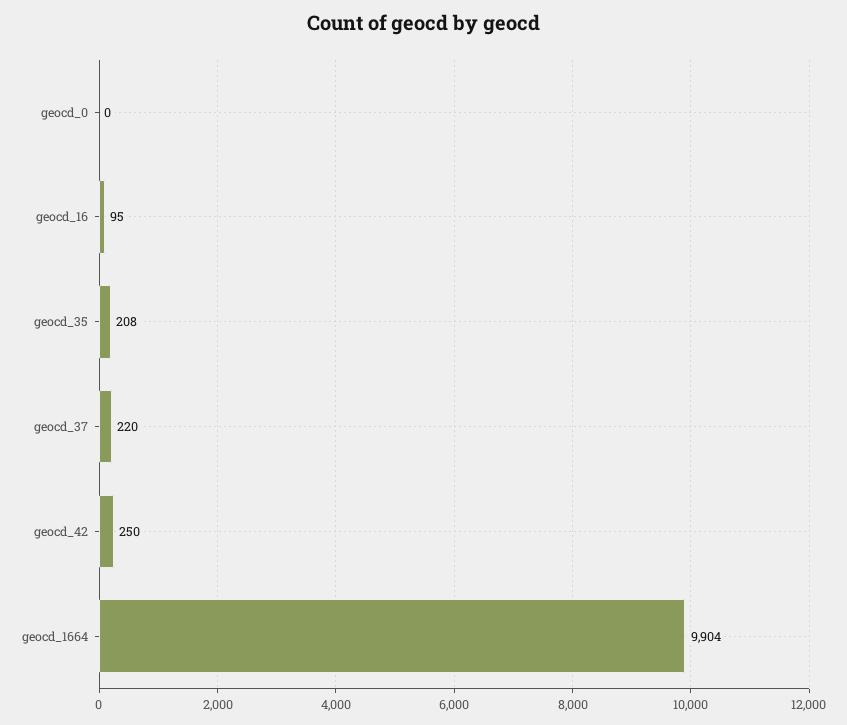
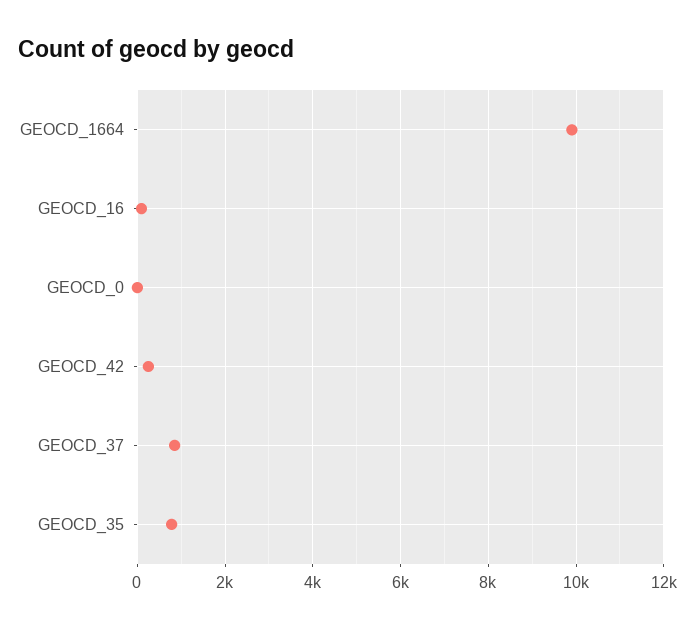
geocd_35: 208 -> 800
geocd_37: 220 -> 800

